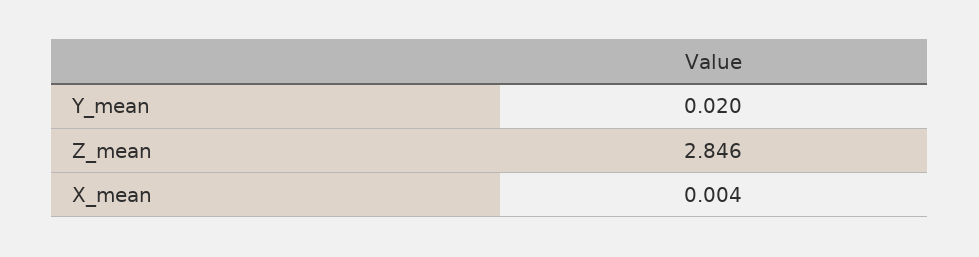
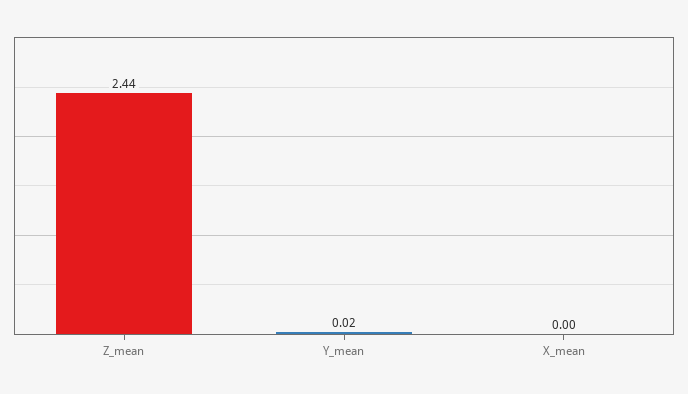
Z_mean: 2.846 -> 2.44

